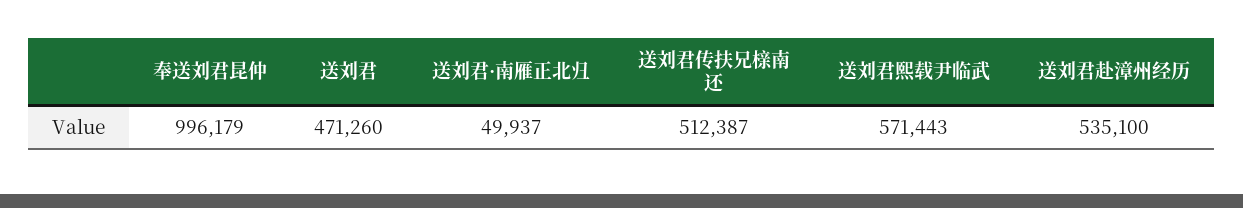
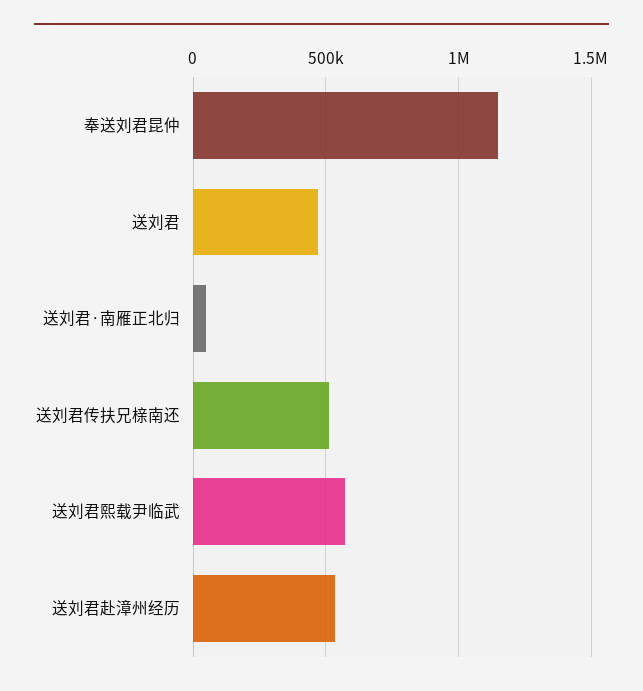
奉送刘君昆仲: 996179 -> 1150000

